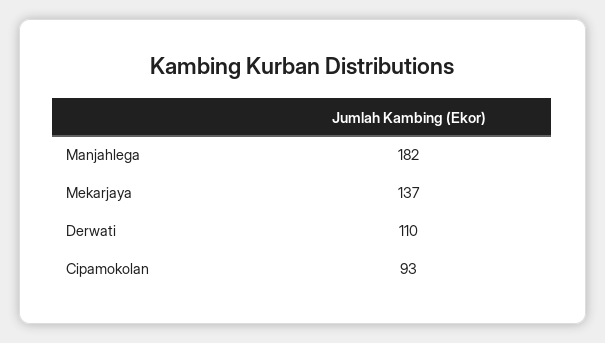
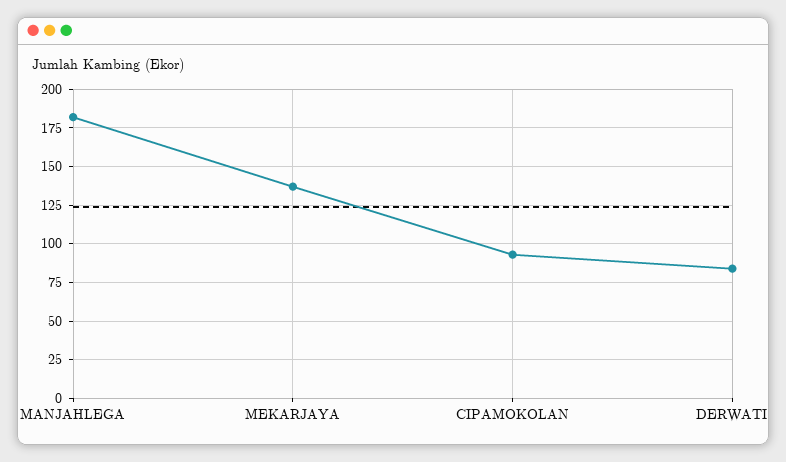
Derwati: 110 -> 85

